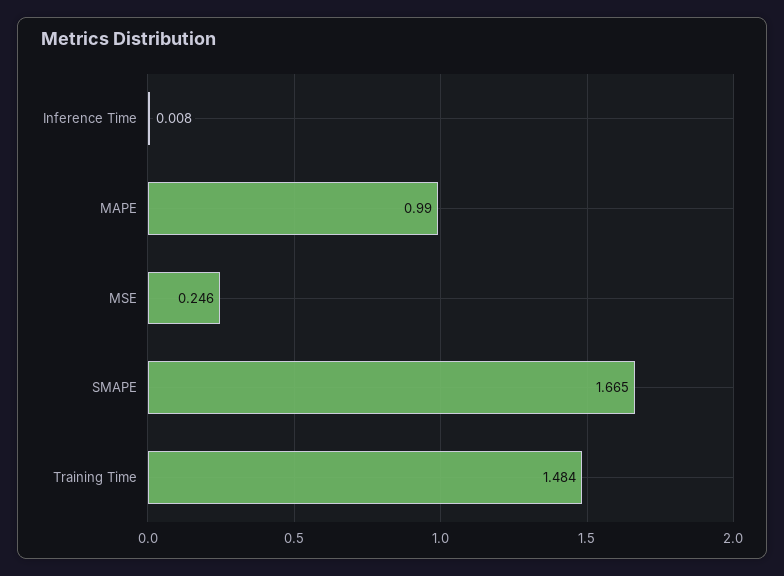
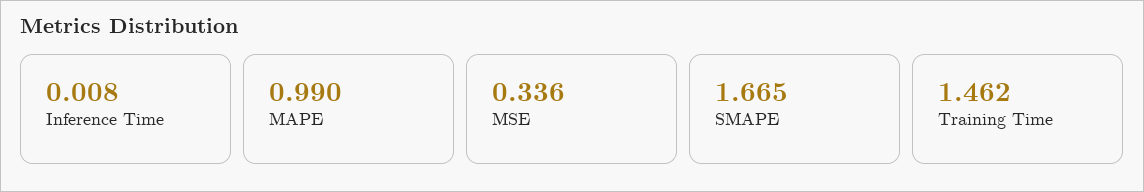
MSE: 0.246 -> 0.336
Training Time: 1.484 -> 1.462

